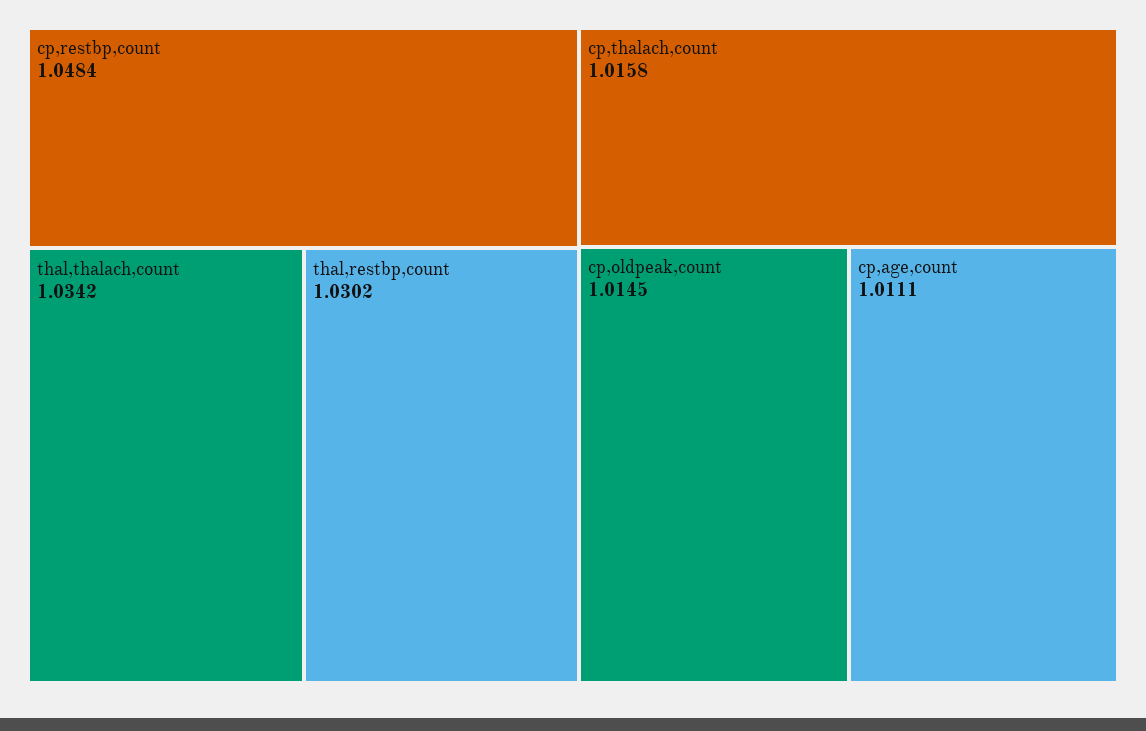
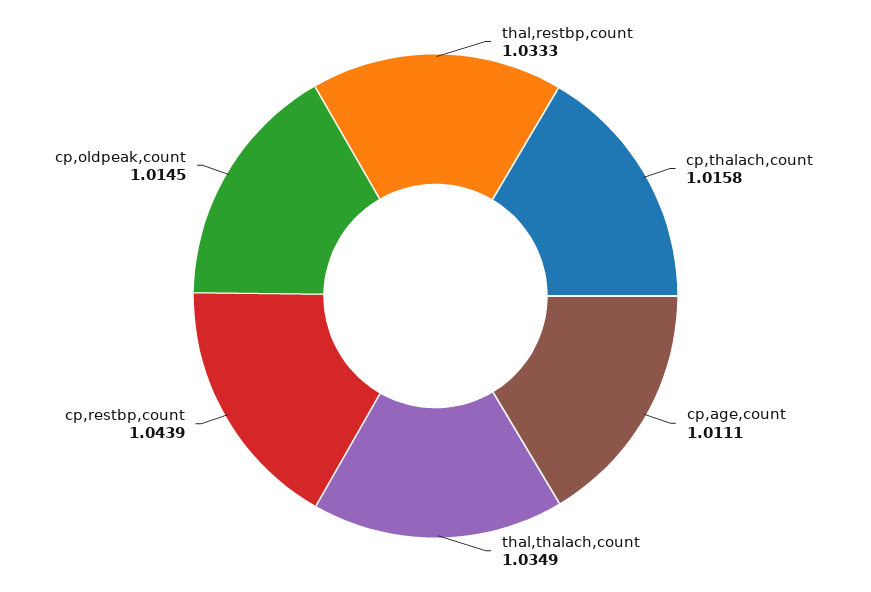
cp,restbp,count: 1.0484 -> 1.0439
thal,thalach,count: 1.0342 -> 1.0349
thal,restbp,count: 1.0302 -> 1.0333

